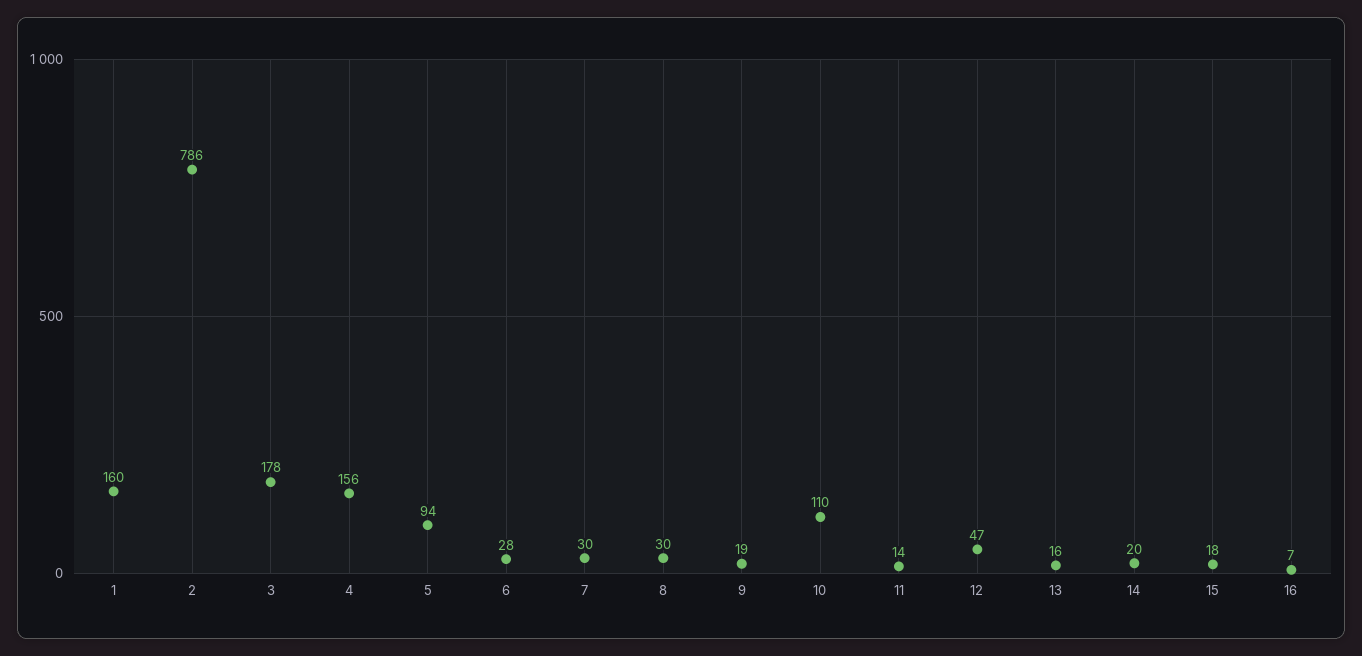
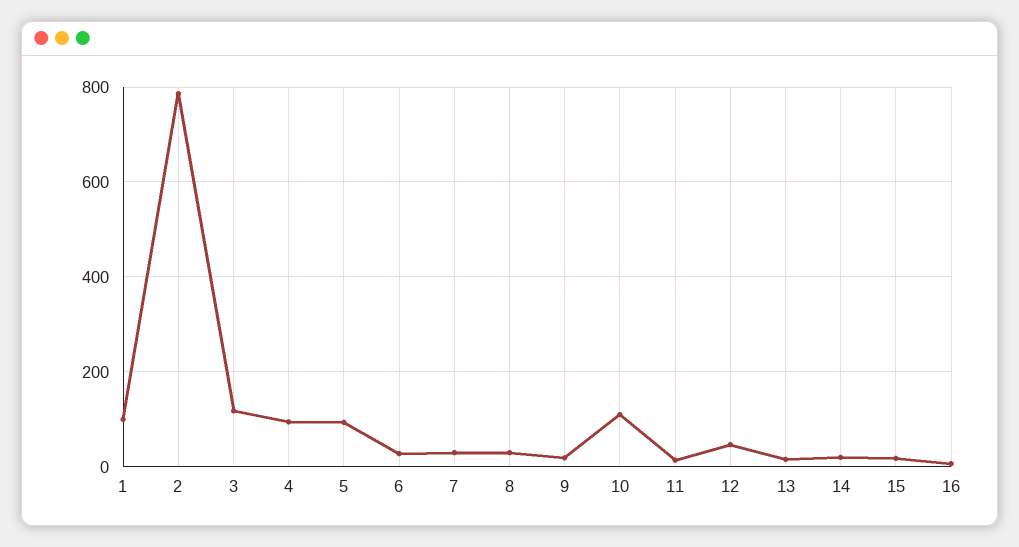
1: 160 -> 100
3: 178 -> 120
4: 156 -> 100

